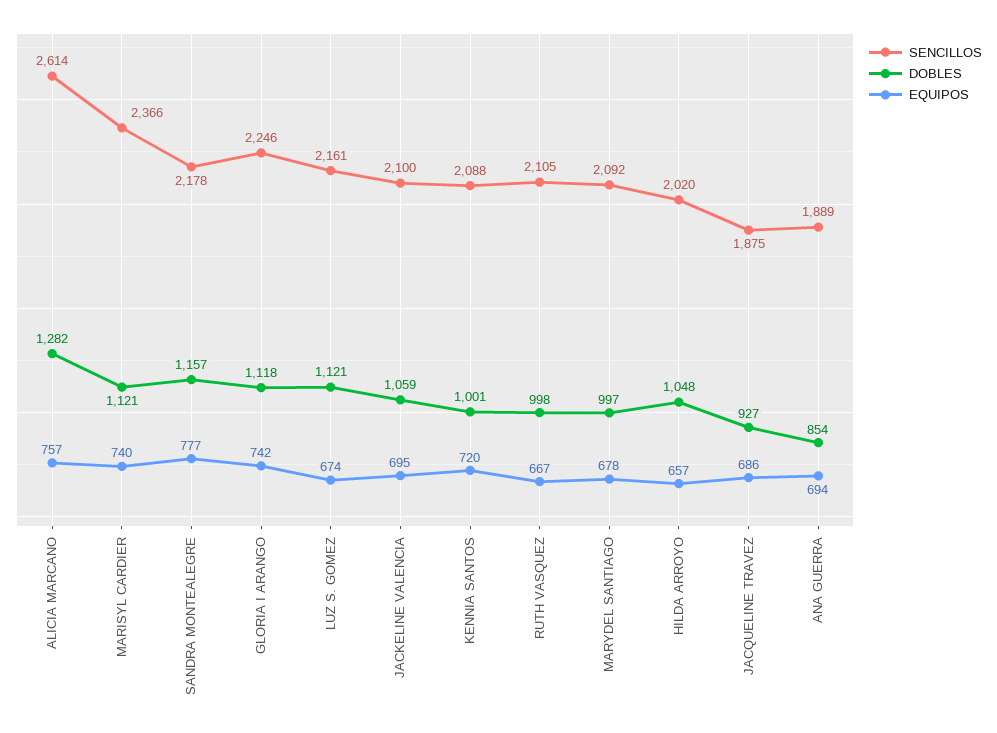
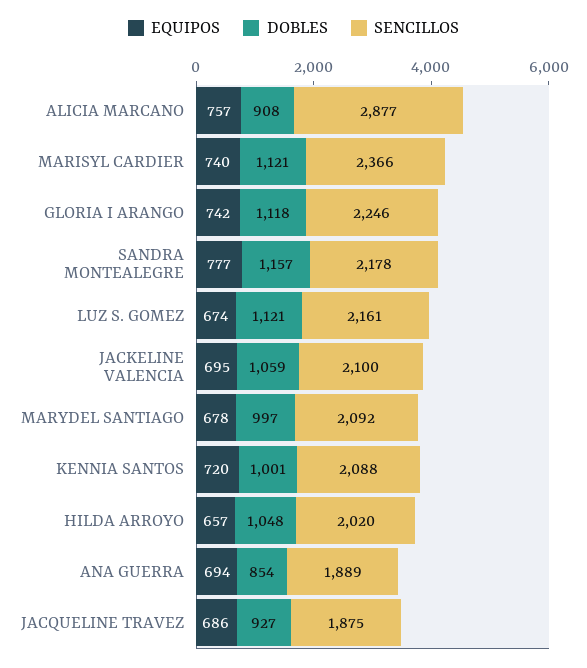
SENCILLOS, ALICIA MARCANO: 2614 -> 2877
DOBLES, ALICIA MARCANO: 1282 -> 908
SENCILLOS, RUTH VASQUEZ: 2105 -> none
DOBLES, RUTH VASQUEZ: 998 -> none
EQUIPOS, RUTH VASQUEZ: 667 -> none

